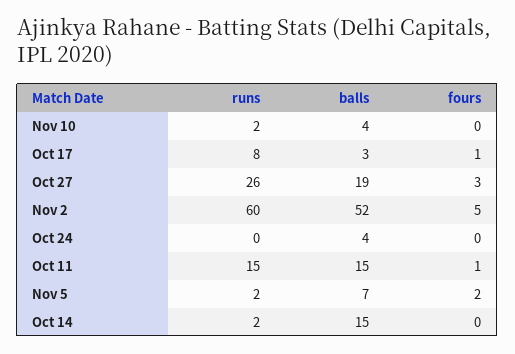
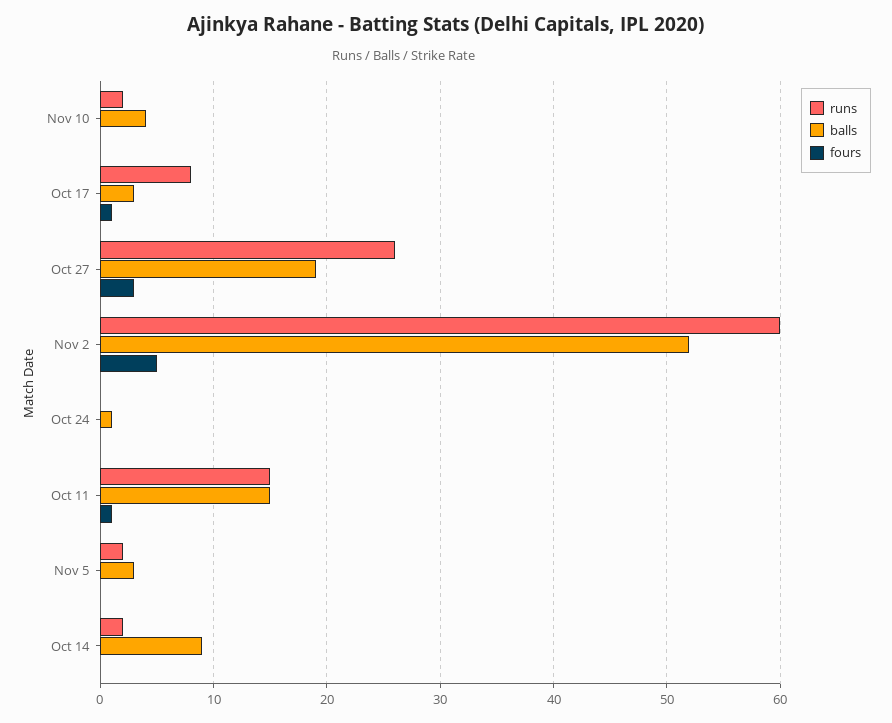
balls, Oct 24: 4 -> 1
balls, Nov 5: 7 -> 3
fours, Nov 5: 2 -> 0
balls, Oct 14: 15 -> 9

